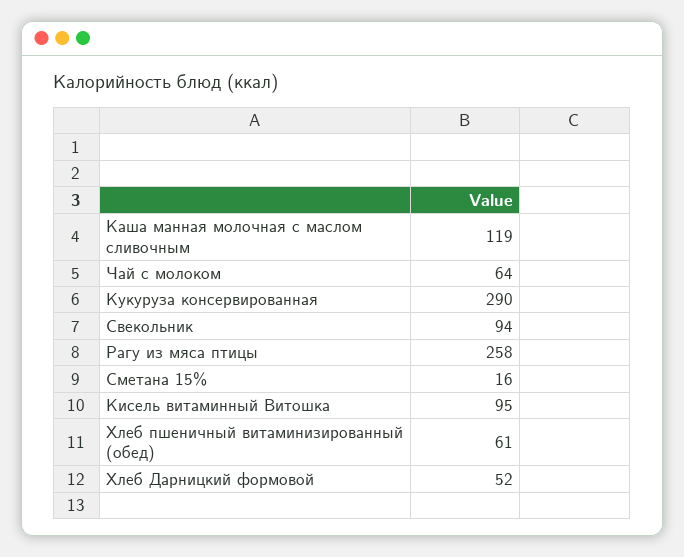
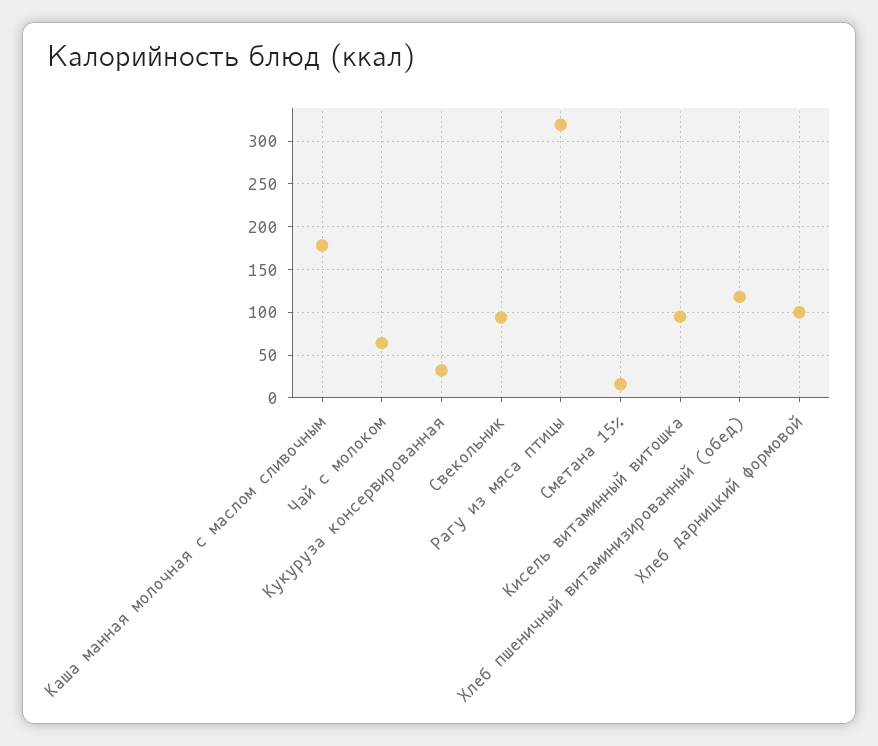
Каша манная молочная с маслом сливочным: 119 -> 180
Кукуруза консервированная: 290 -> 30
Рагу из мяса птицы: 258 -> 320
Хлеб пшеничный витаминизированный (обед): 61 -> 120
Хлеб Дарницкий формовой: 52 -> 100

